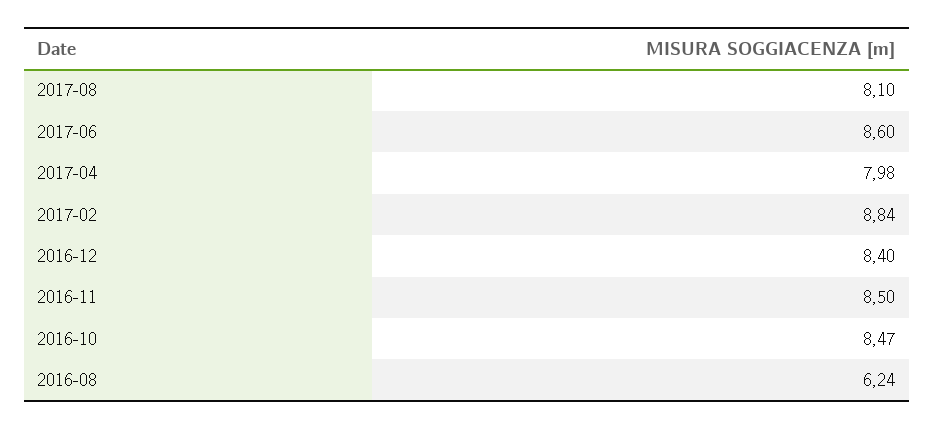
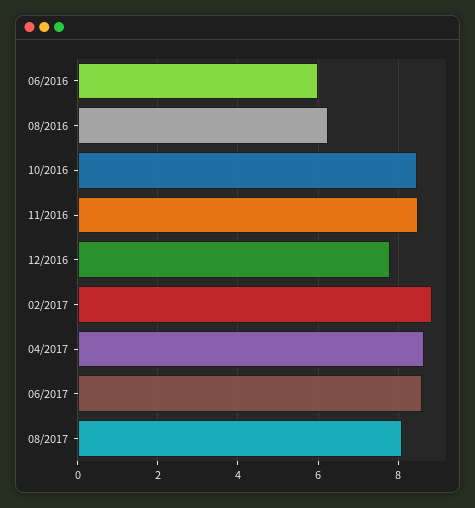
2017-04: 7.98 -> 8.6
2016-12: 8.4 -> 7.8
06/2016: none -> 6

